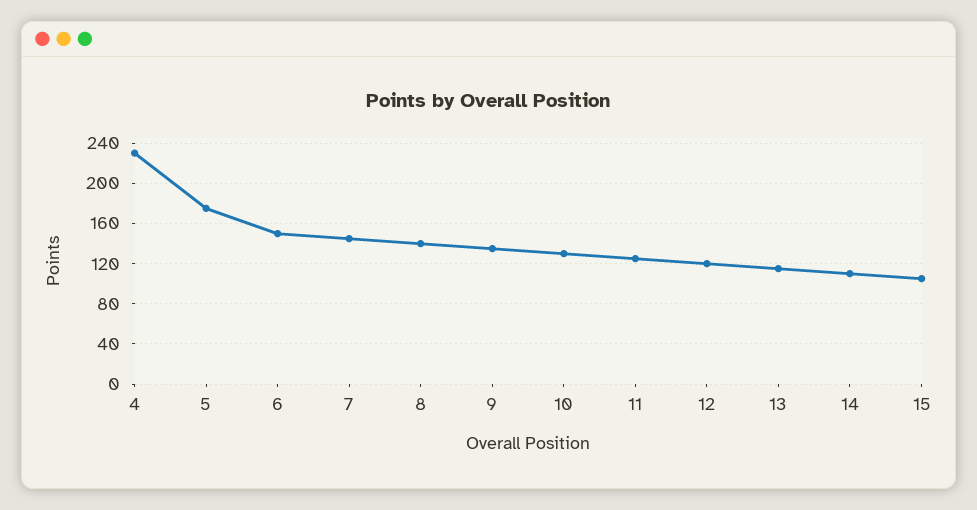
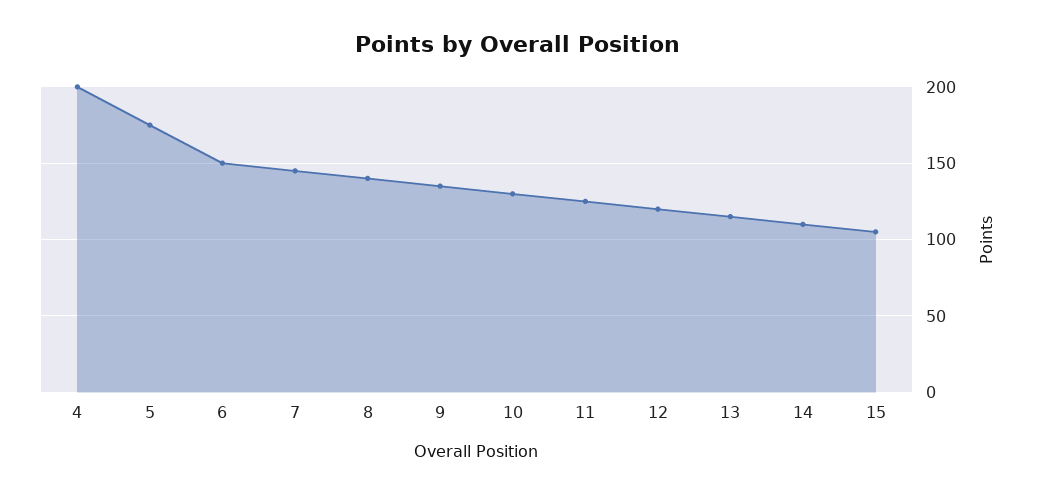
4: 230 -> 200

